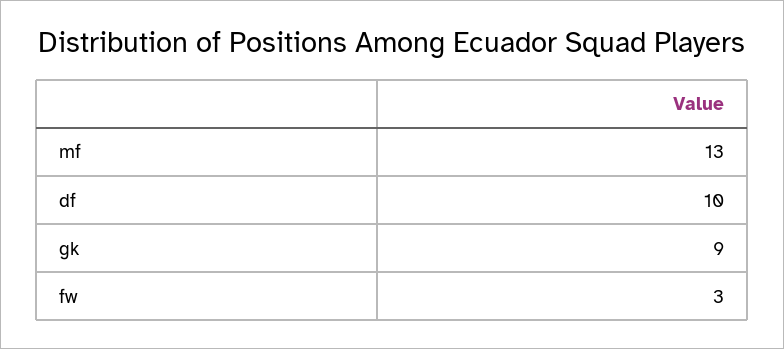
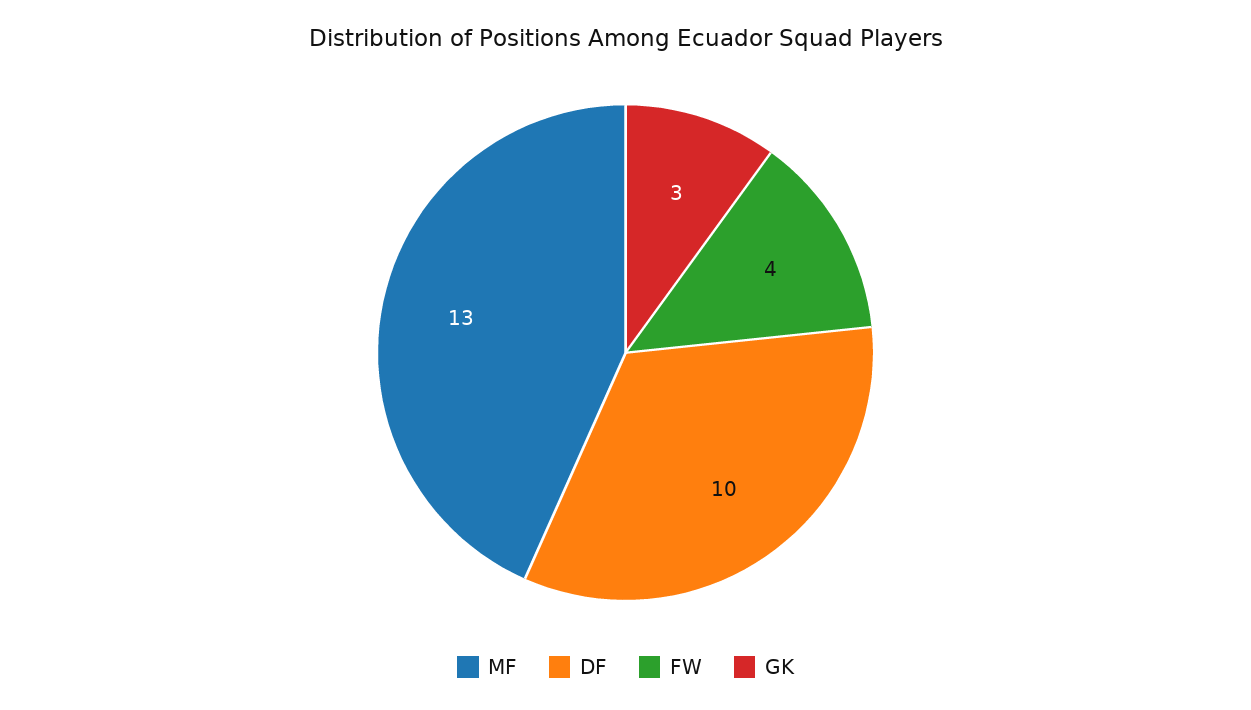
gk: 9 -> 3
fw: 3 -> 4

